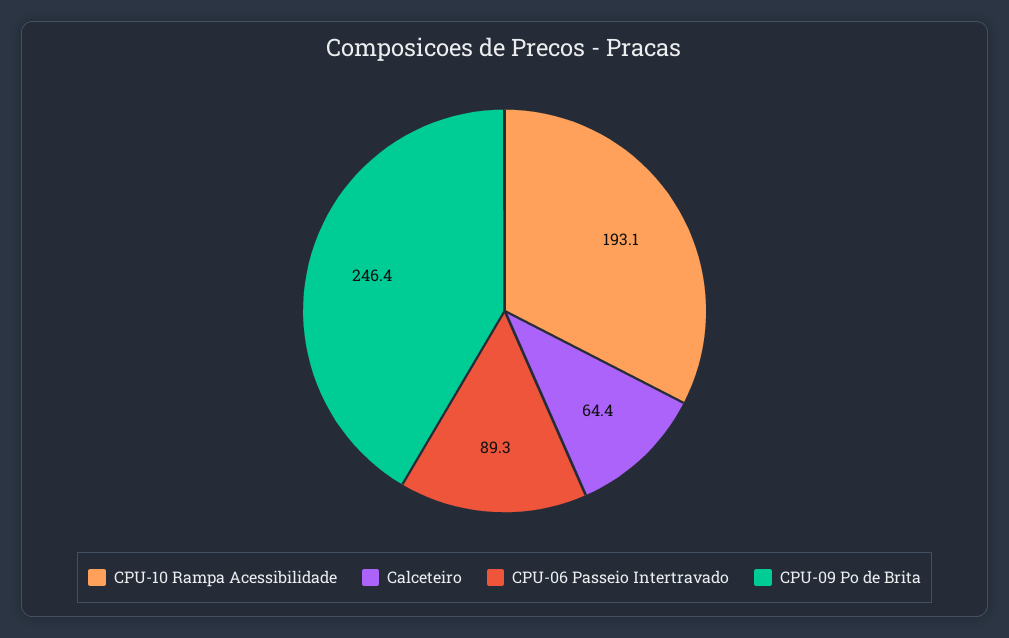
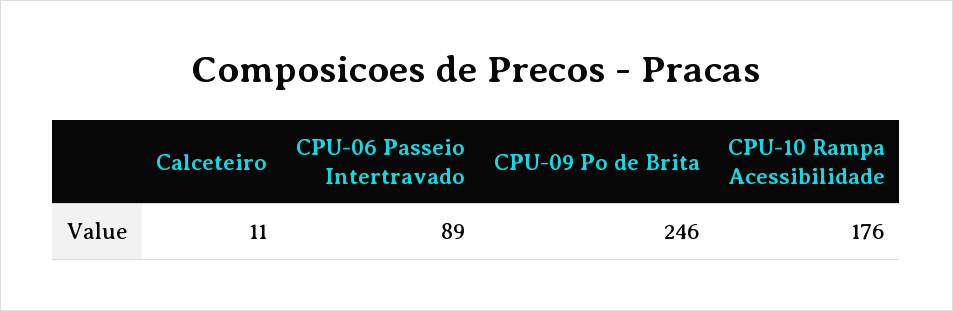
CPU-10 Rampa Acessibilidade: 193.1 -> 176
Calceteiro: 64.4 -> 11

